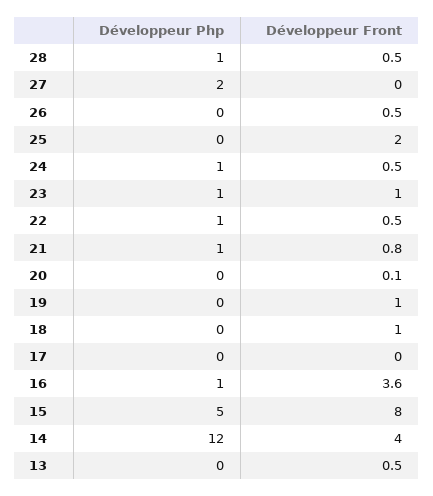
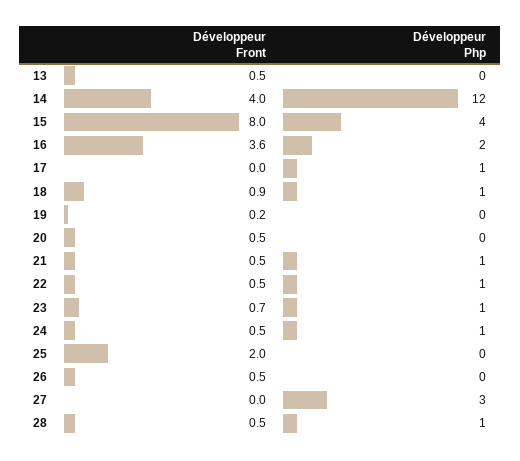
Développeur Php, 27: 2 -> 3
Développeur Front, 23: 1 -> 0.7
Développeur Front, 21: 0.8 -> 0.5
Développeur Front, 20: 0.1 -> 0.5
Développeur Front, 19: 1 -> 0.2
Développeur Php, 18: 0 -> 1
Développeur Front, 18: 1 -> 0.9
Développeur Php, 17: 0 -> 1
Développeur Php, 16: 1 -> 2
Développeur Php, 15: 5 -> 4

